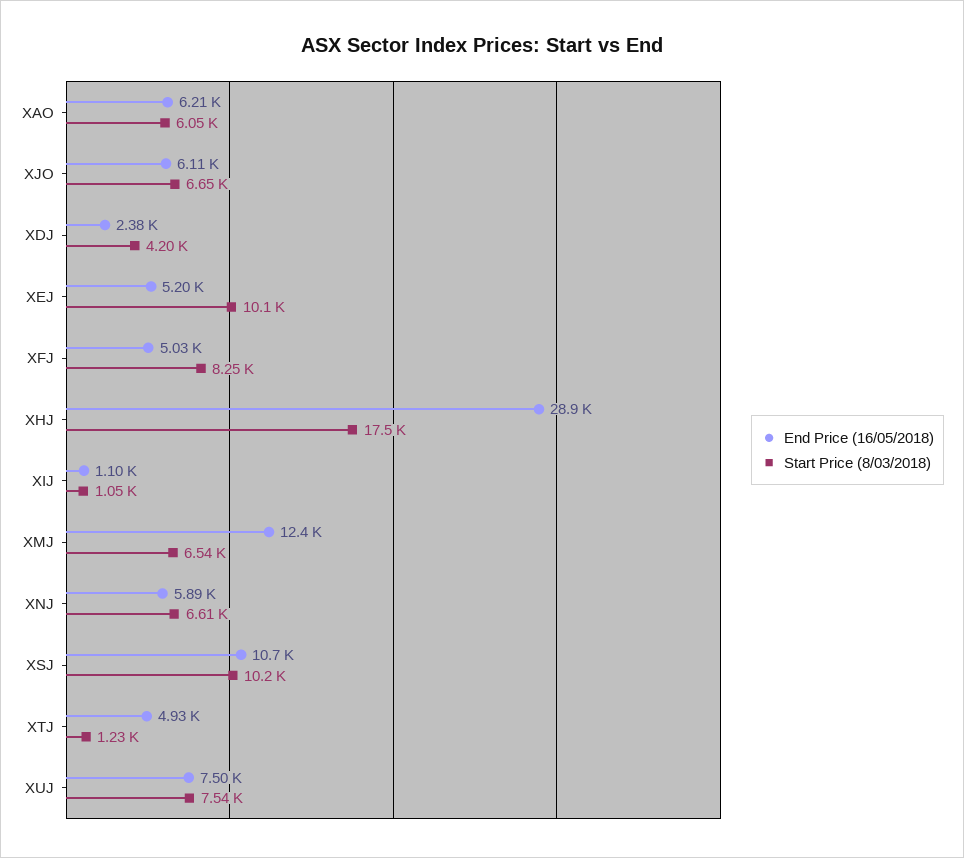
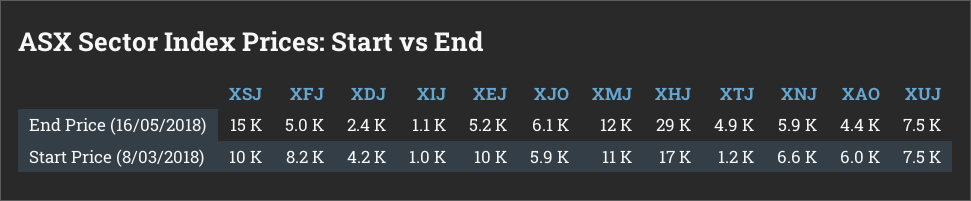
End Price (16/05/2018), XAO: 6210 -> 4400
Start Price (8/03/2018), XJO: 6650 -> 5900
Start Price (8/03/2018), XMJ: 6540 -> 11000
End Price (16/05/2018), XSJ: 10700 -> 15000

